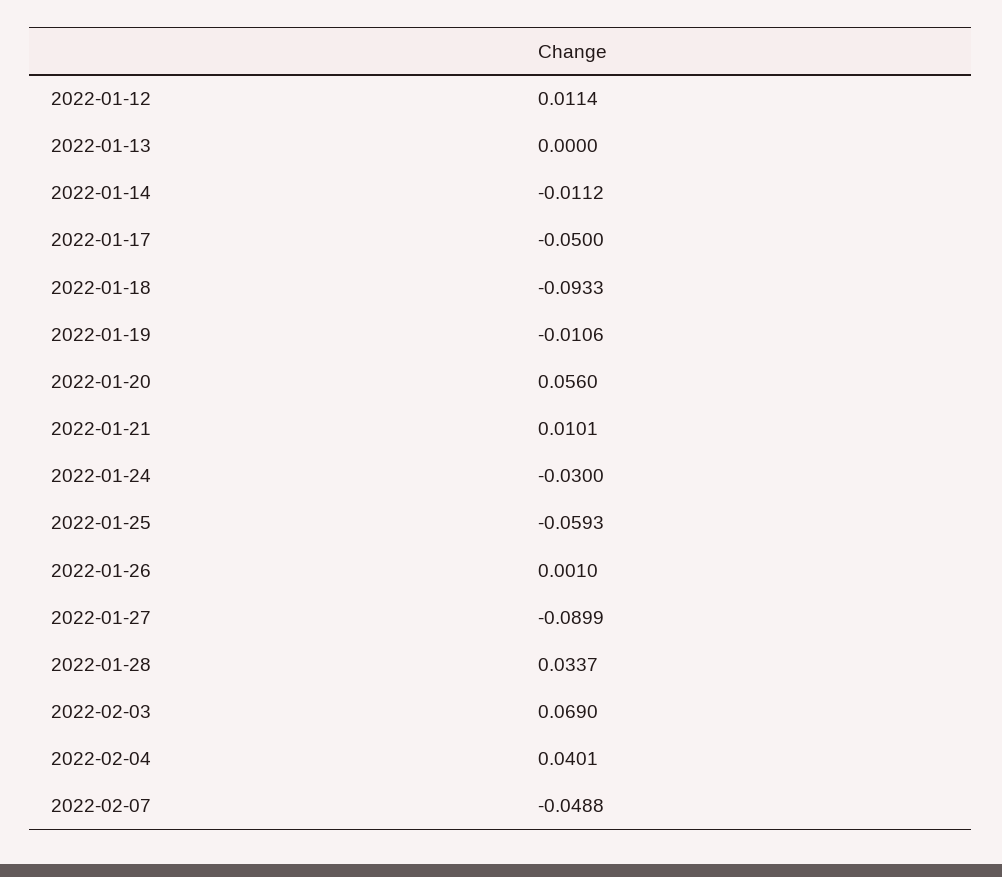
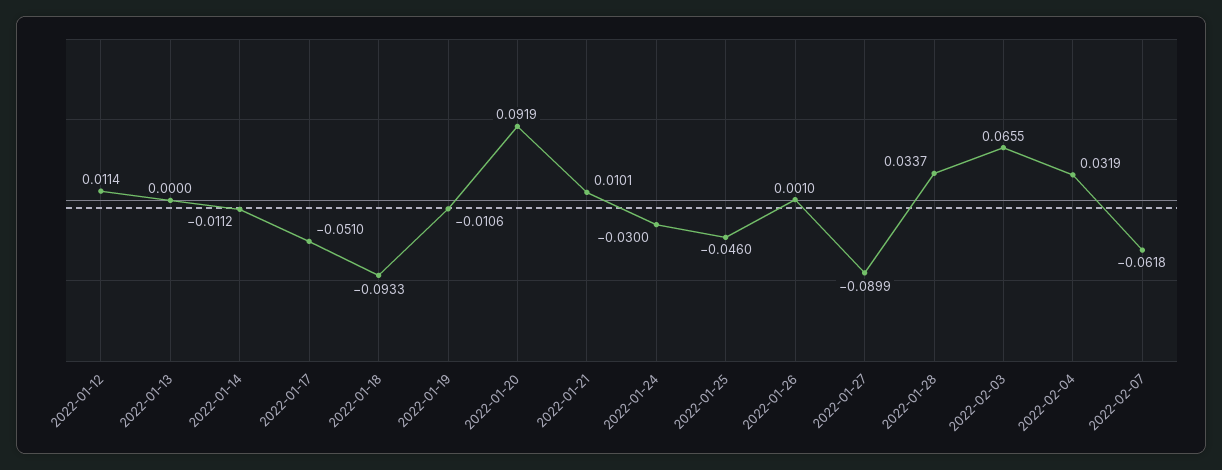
2022-01-17: -0.05 -> -0.051
2022-01-20: 0.056 -> 0.0919
2022-01-25: -0.0593 -> -0.046
2022-02-03: 0.069 -> 0.0655
2022-02-04: 0.0401 -> 0.0319
2022-02-07: -0.0488 -> -0.0618

